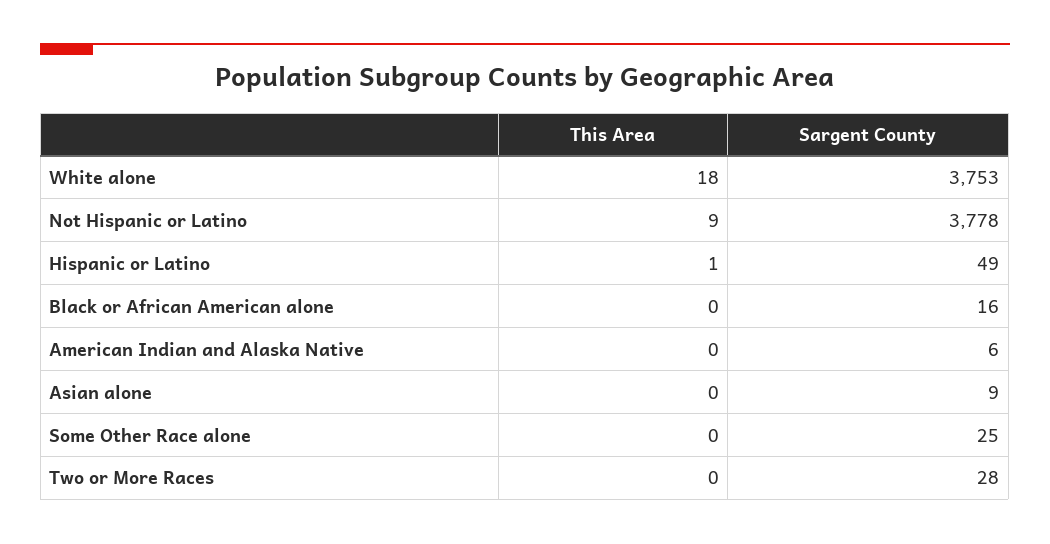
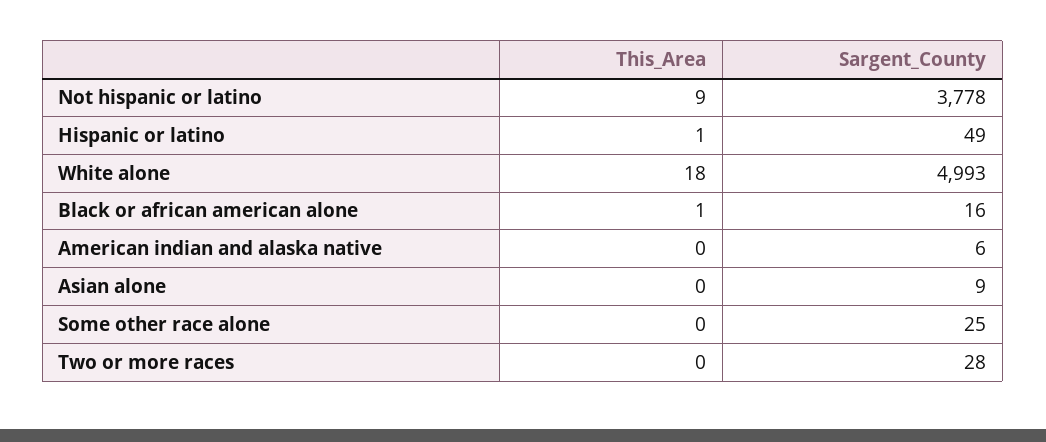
Sargent County, White alone: 3753 -> 4993
This Area, Black or African American alone: 0 -> 1

